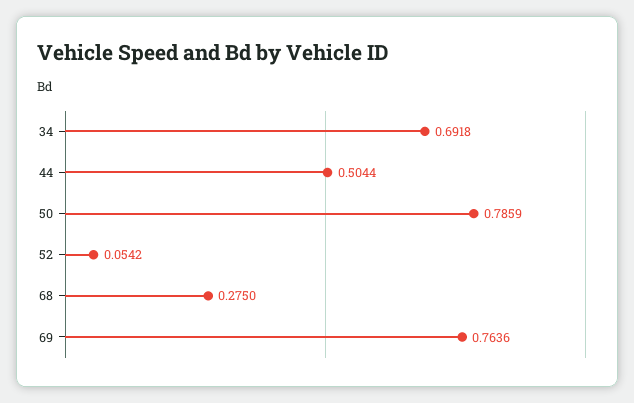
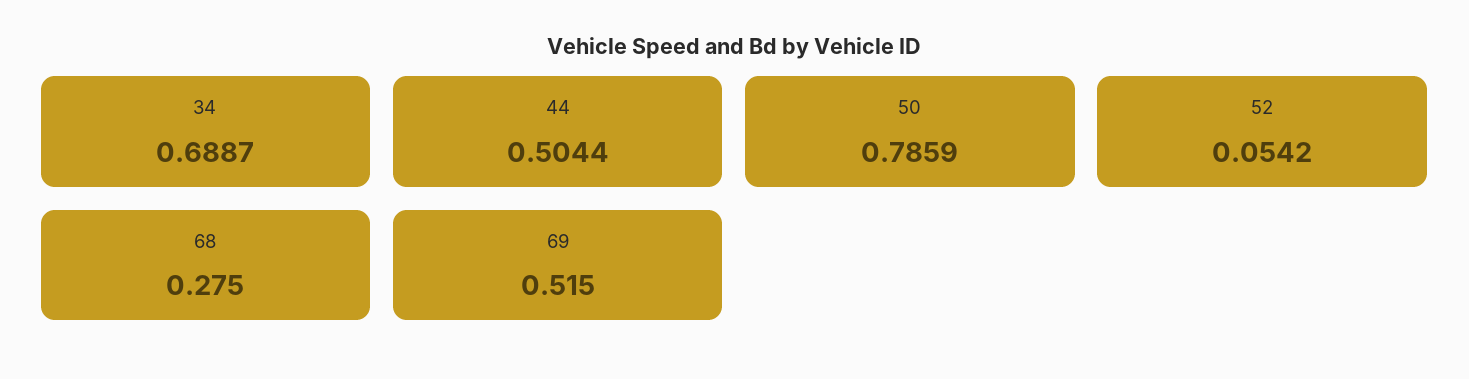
34: 0.6918 -> 0.6887
69: 0.7636 -> 0.515

